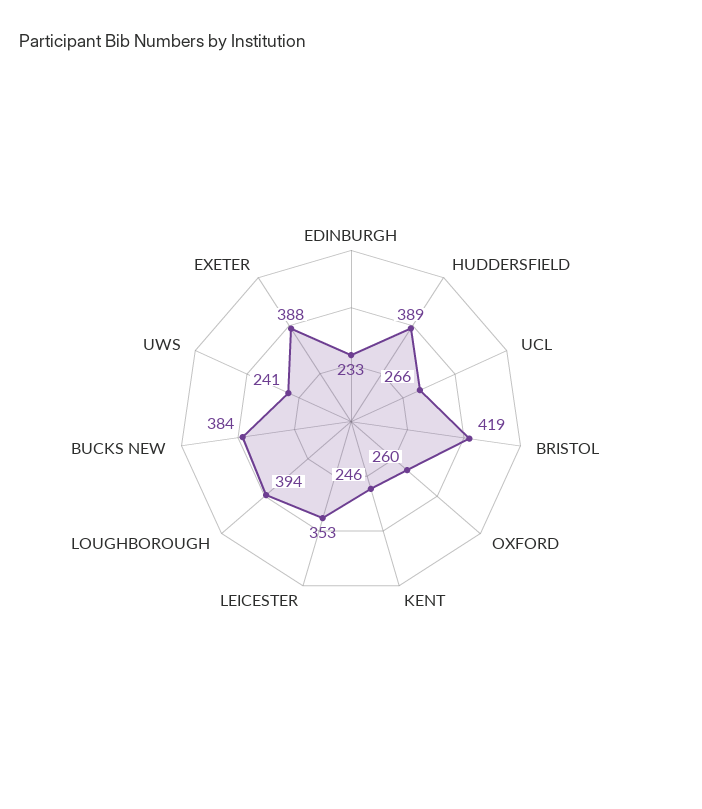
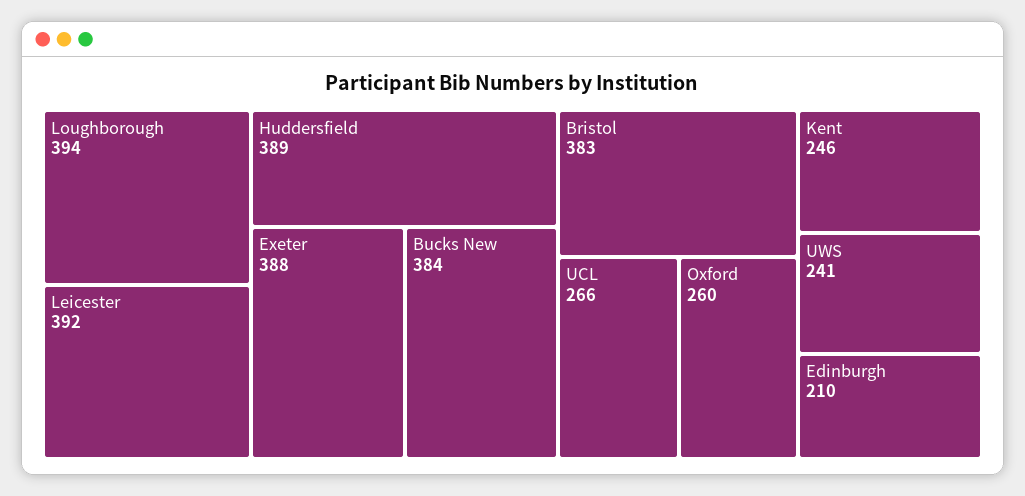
EDINBURGH: 233 -> 210
BRISTOL: 419 -> 383
LEICESTER: 353 -> 392

